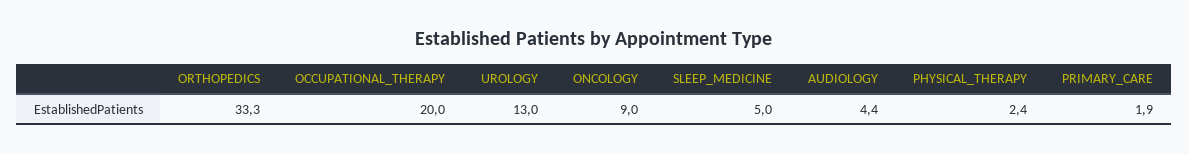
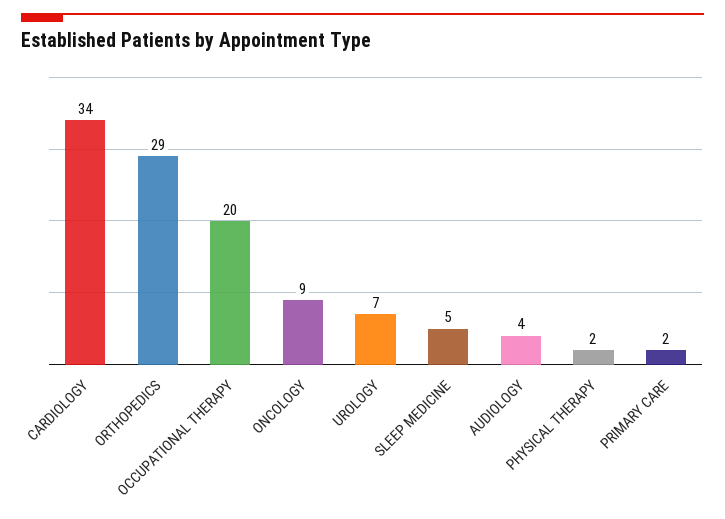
ORTHOPEDICS: 33.3 -> 29
UROLOGY: 13 -> 7
CARDIOLOGY: none -> 34

